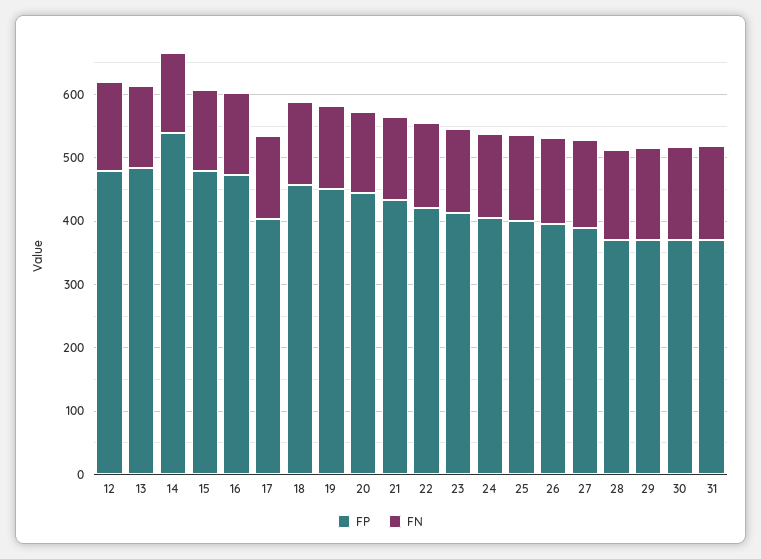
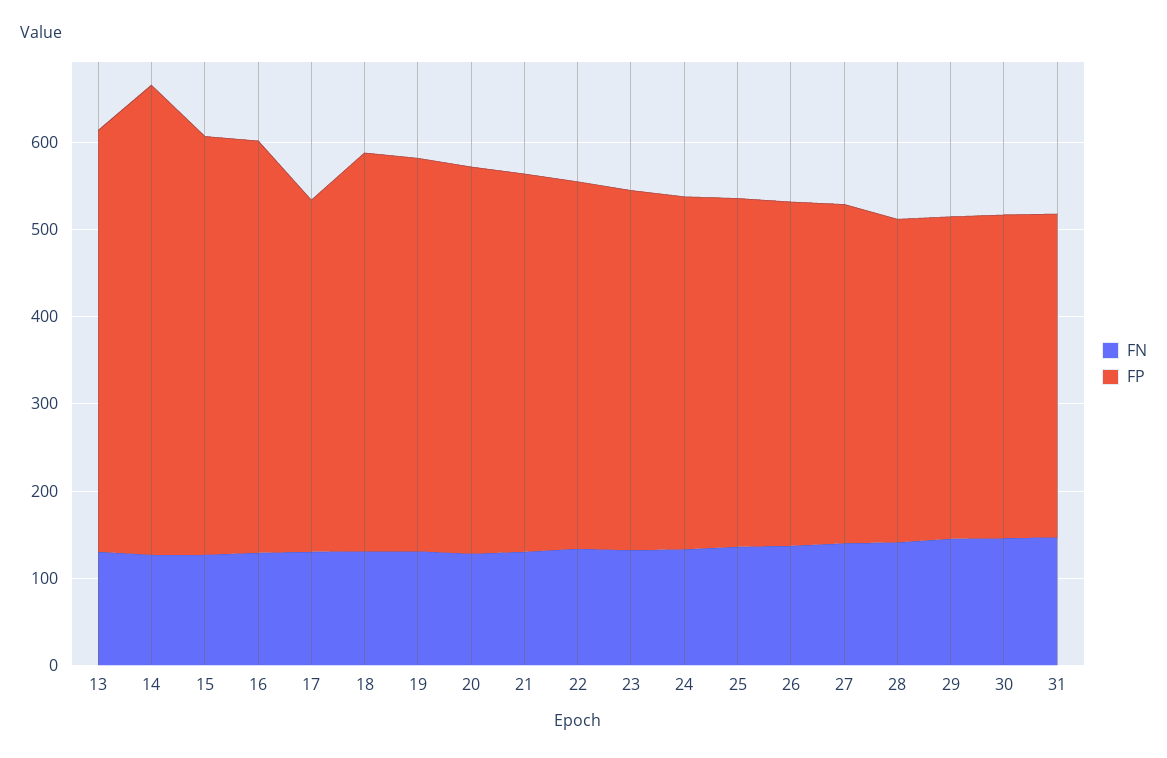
FP, 12: 480 -> none
FN, 12: 140 -> none

